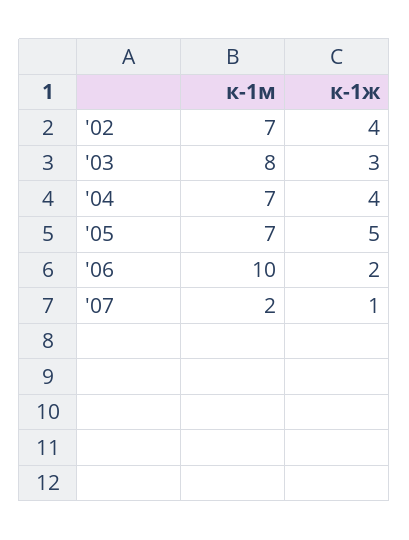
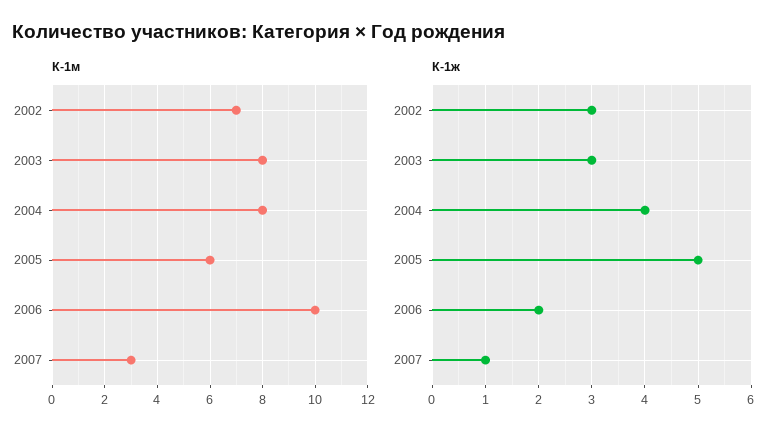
к-1ж, '02: 4 -> 3
к-1м, '04: 7 -> 8
к-1м, '05: 7 -> 6
к-1м, '07: 2 -> 3

